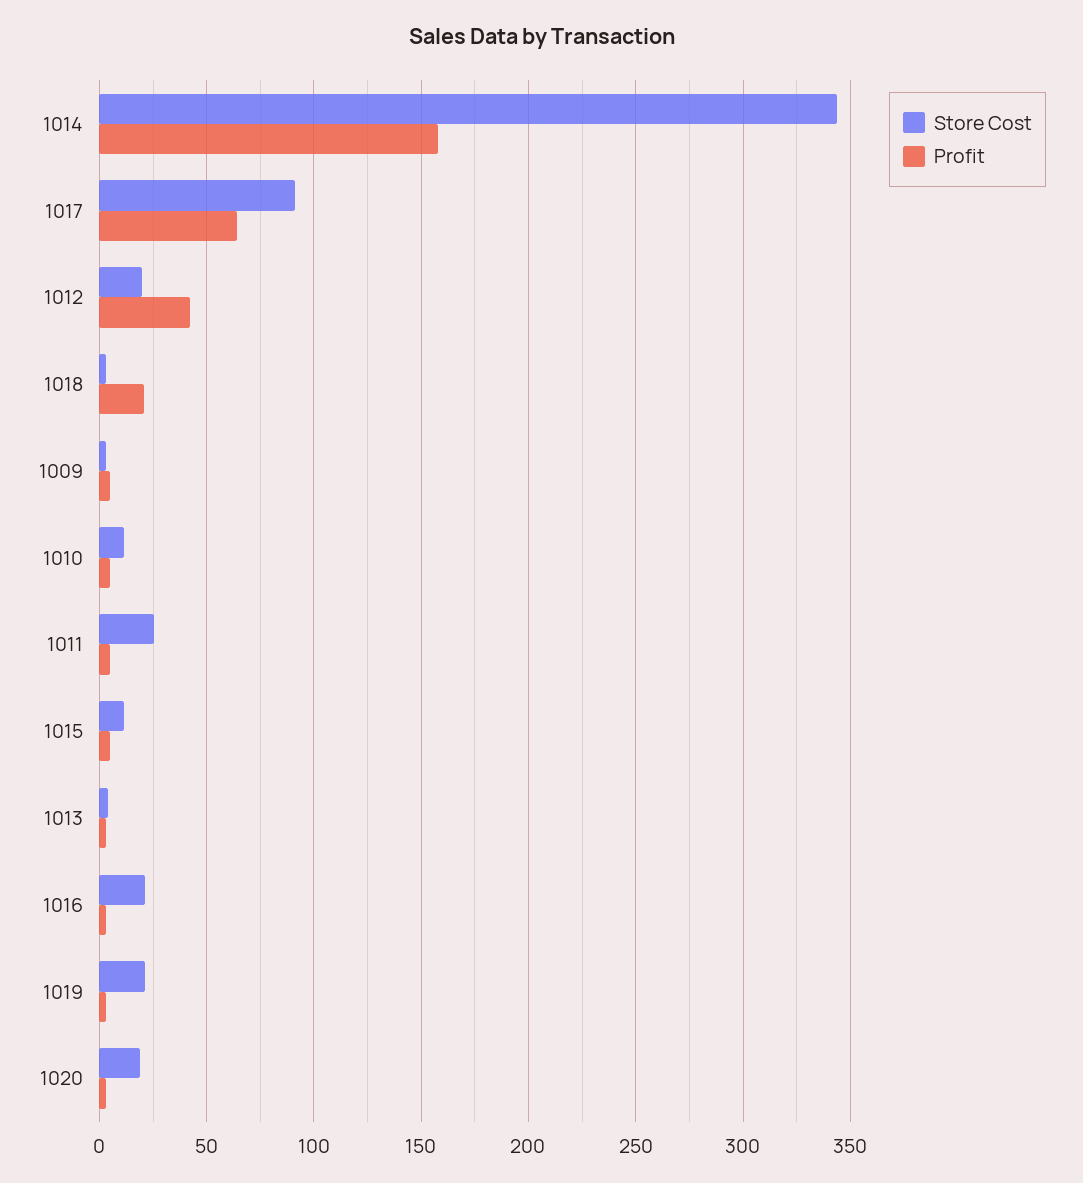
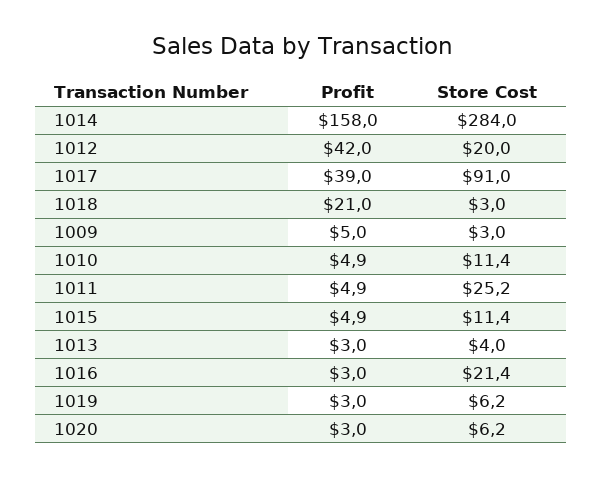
Store Cost, 1014: 345 -> 284
Profit, 1017: 65 -> 39
Store Cost, 1019: 20 -> 6.2
Store Cost, 1020: 20 -> 6.2

